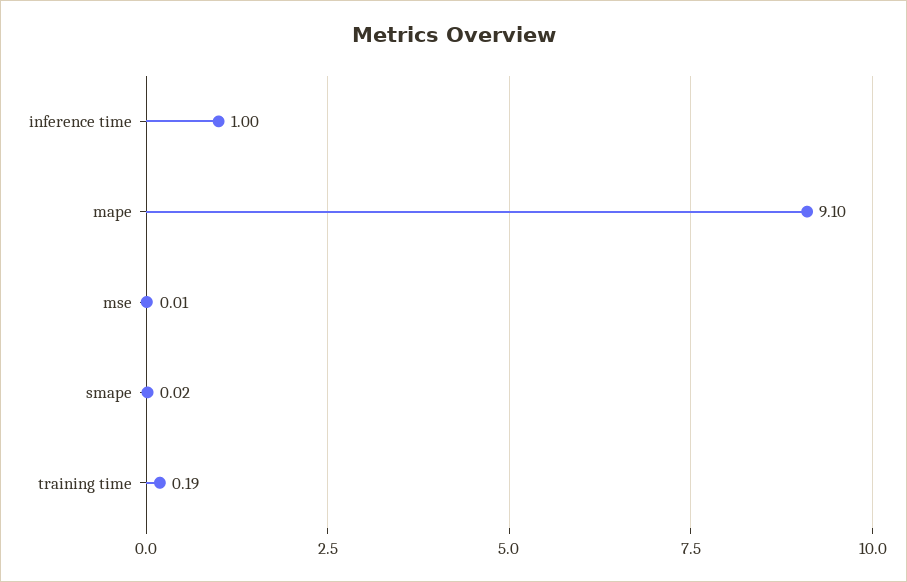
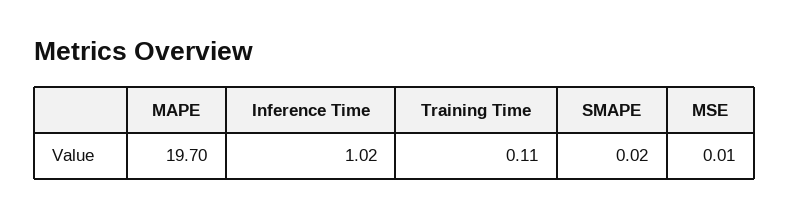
inference time: 1 -> 1.02
mape: 9.1 -> 19.7
training time: 0.19 -> 0.11

